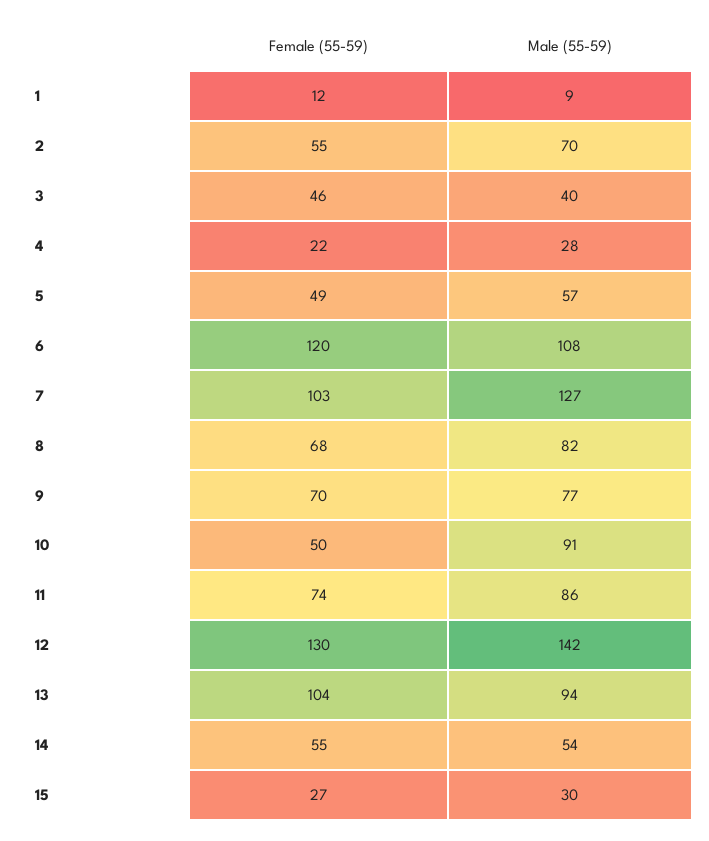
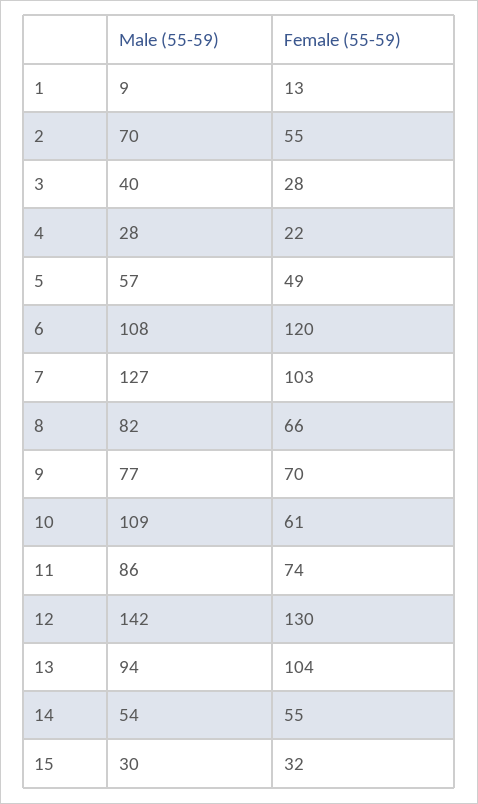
Female (55-59), 1: 12 -> 13
Female (55-59), 3: 46 -> 28
Female (55-59), 8: 68 -> 66
Female (55-59), 10: 50 -> 61
Male (55-59), 10: 91 -> 109
Female (55-59), 15: 27 -> 32

